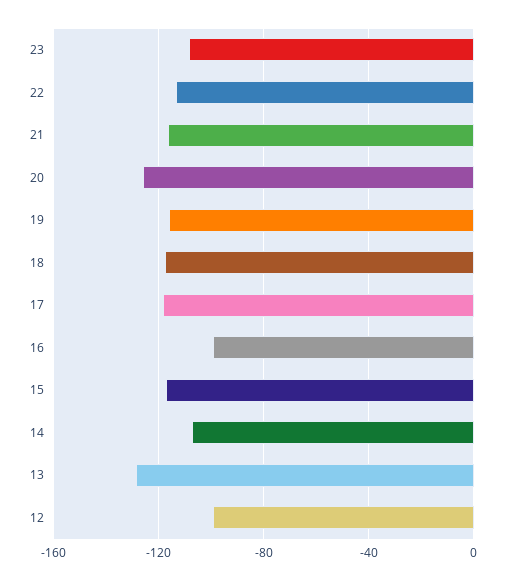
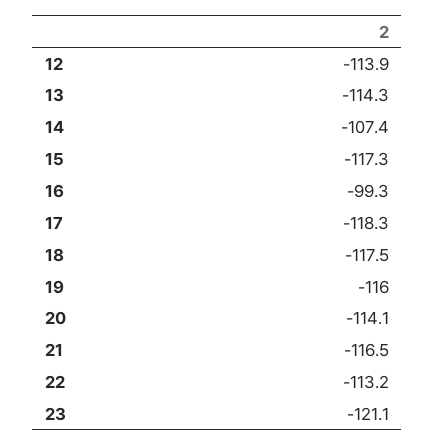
23: -110 -> -121.1
20: -125 -> -114.1
13: -130 -> -114.3
12: -100 -> -113.9

